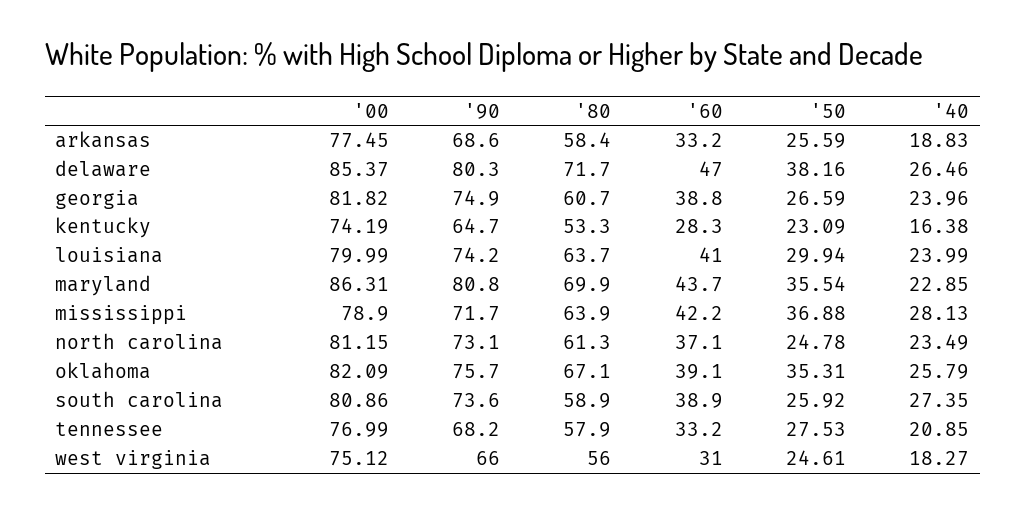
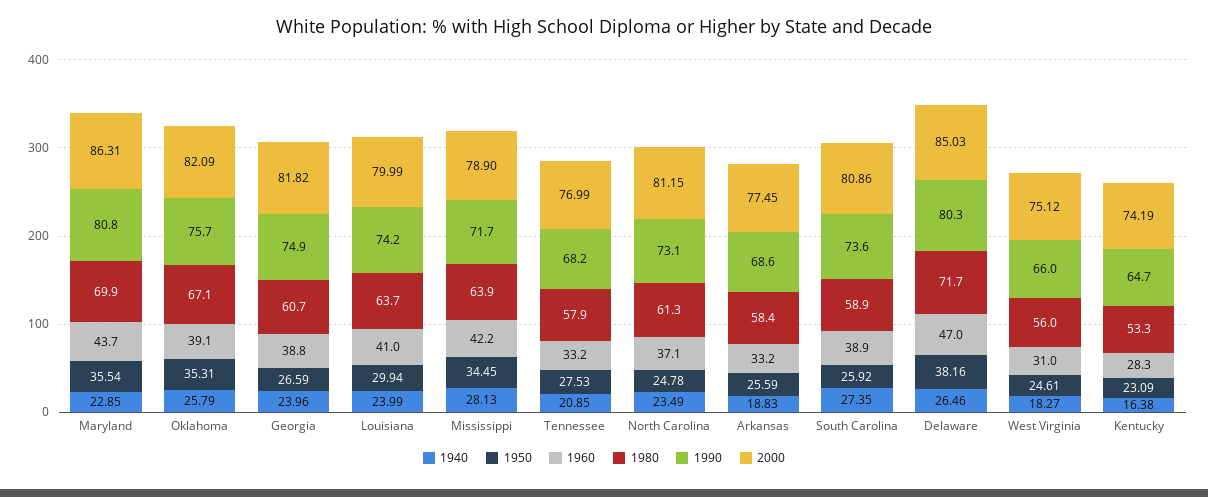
'00, delaware: 85.37 -> 85.03
'50, mississippi: 36.88 -> 34.45

